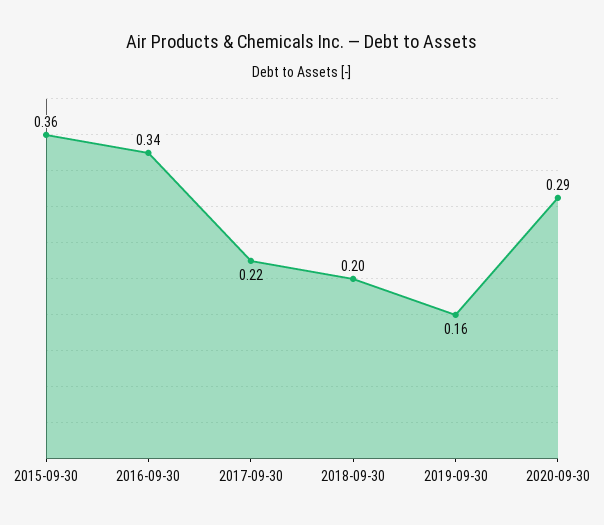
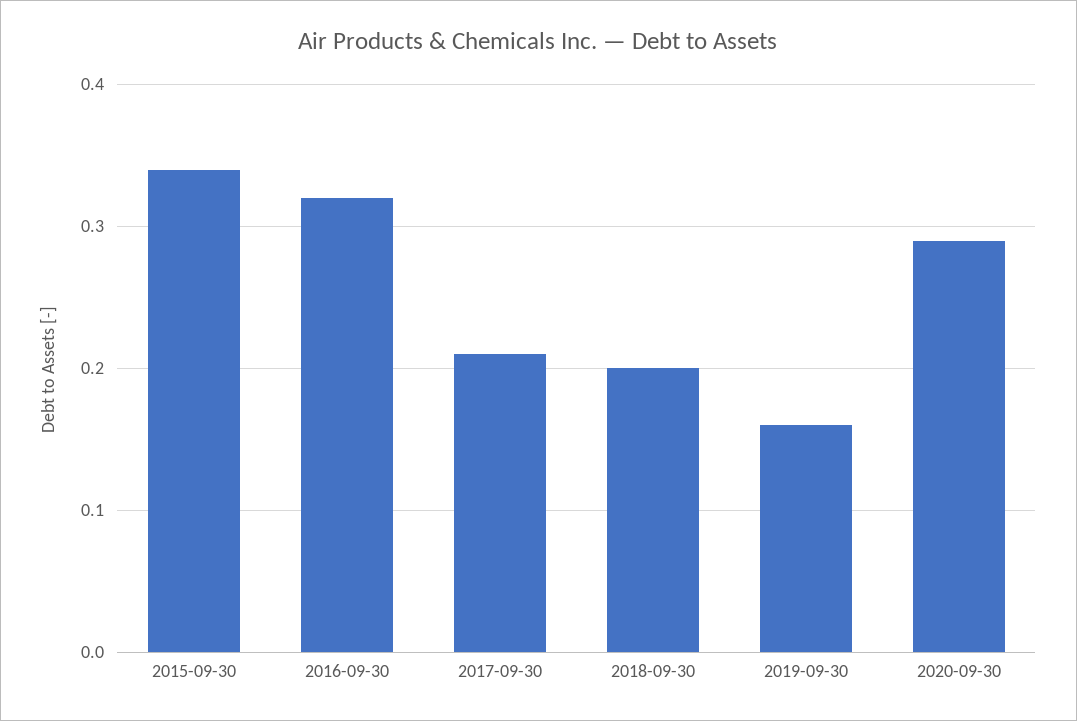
2015-09-30: 0.36 -> 0.34
2016-09-30: 0.34 -> 0.32
2017-09-30: 0.22 -> 0.21

